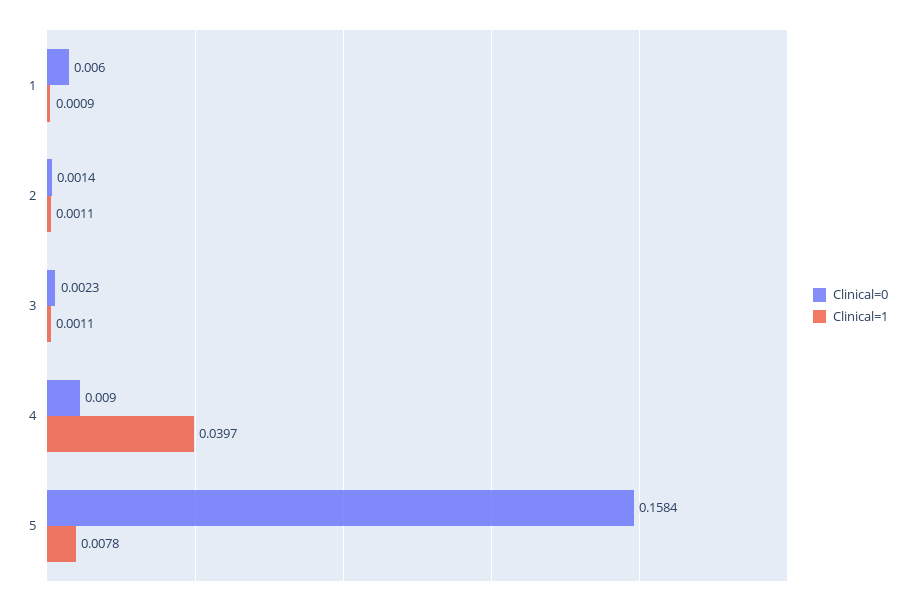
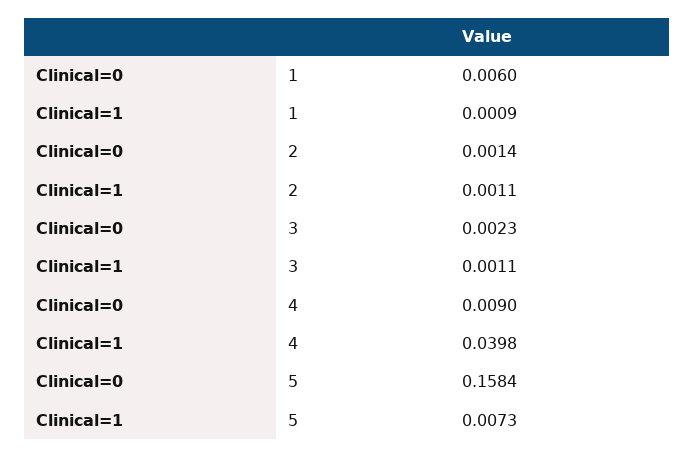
Clinical=1, 4: 0.0397 -> 0.0398
Clinical=1, 5: 0.0078 -> 0.0073

